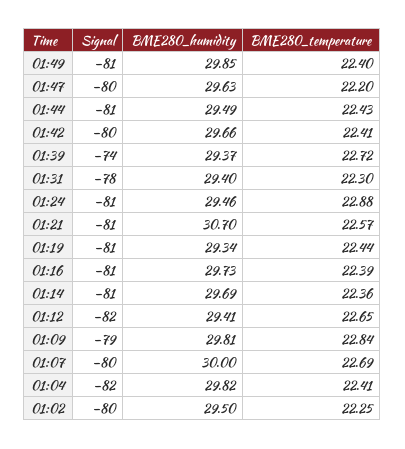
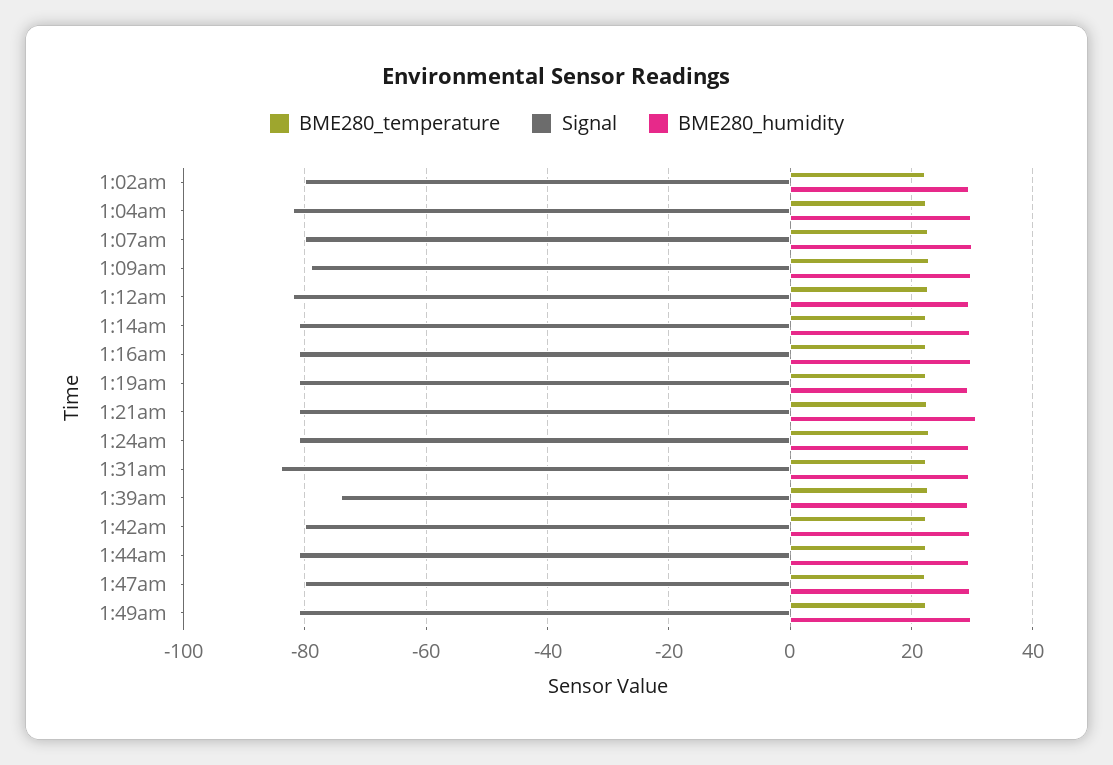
Signal, 01:31: -78 -> -84

